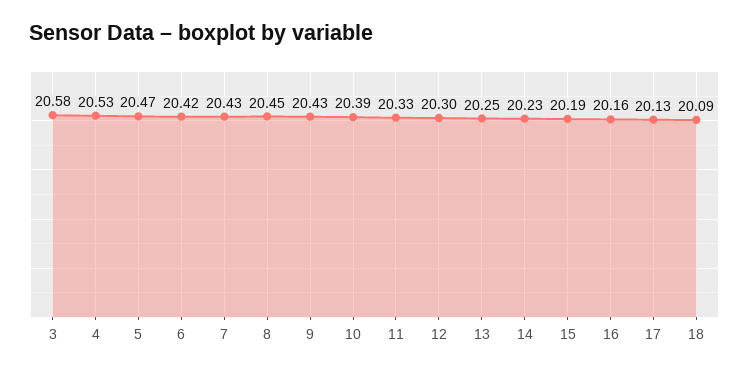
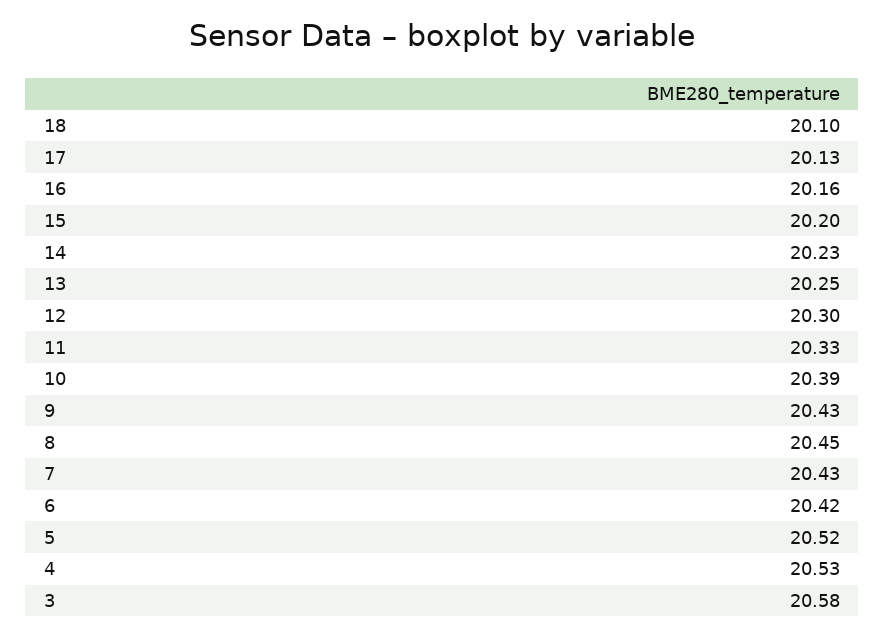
5: 20.47 -> 20.52
15: 20.19 -> 20.2
18: 20.09 -> 20.1

